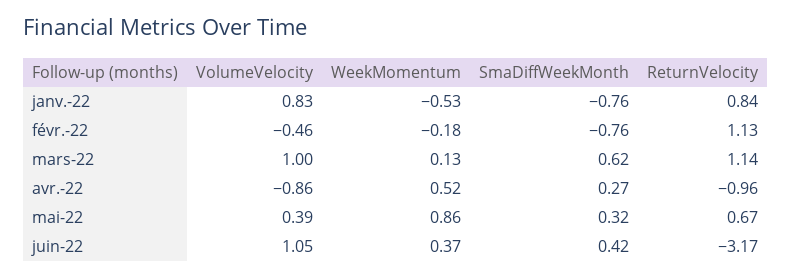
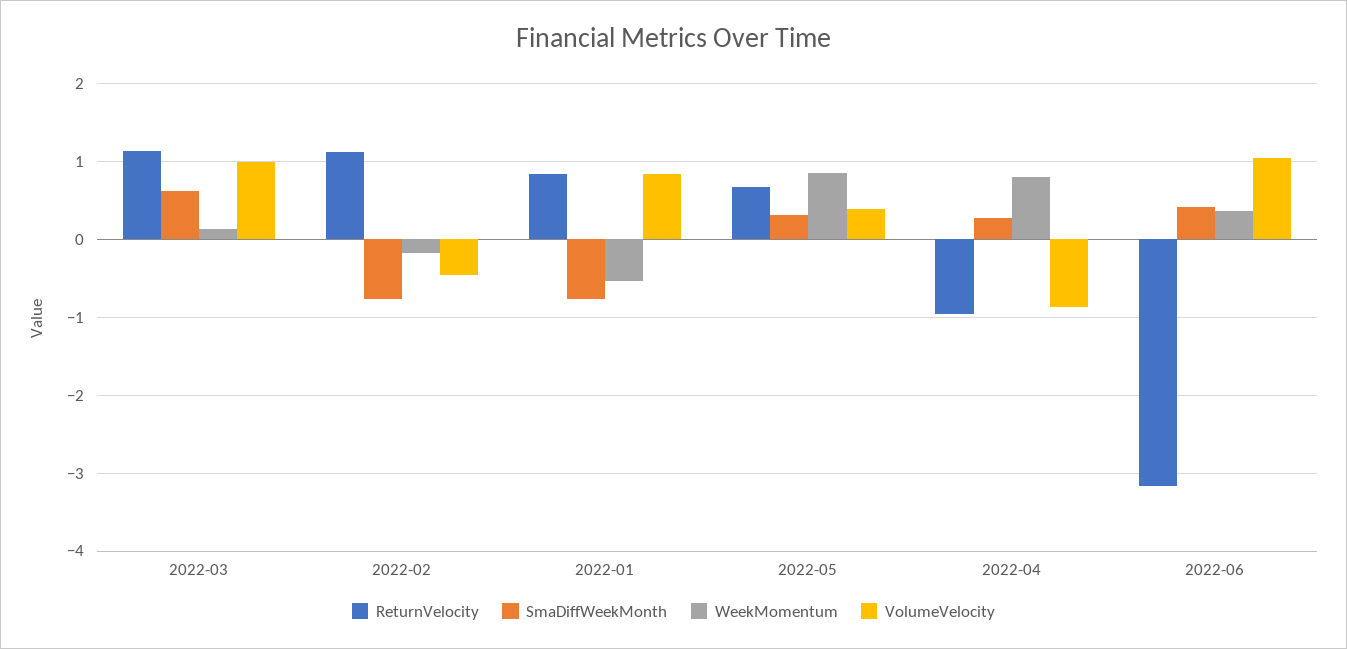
WeekMomentum, avr.-22: 0.52 -> 0.8

